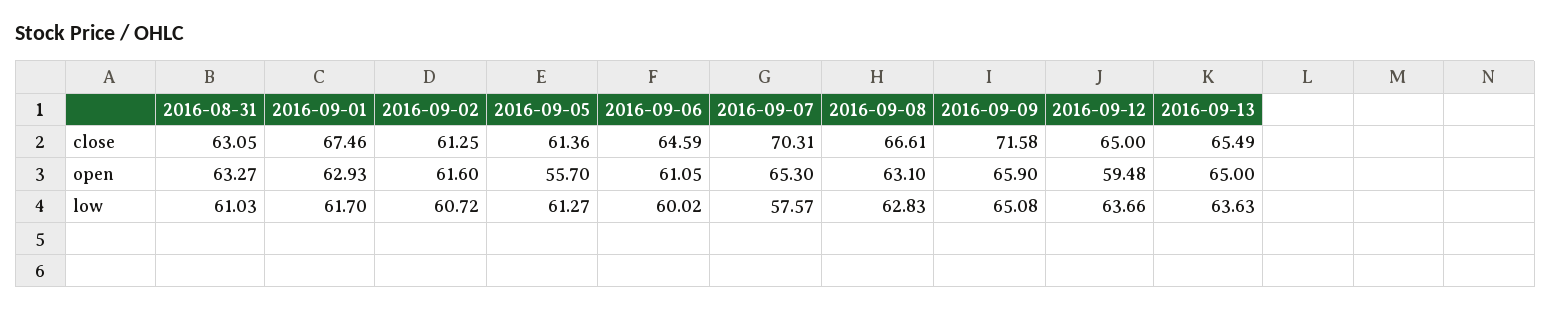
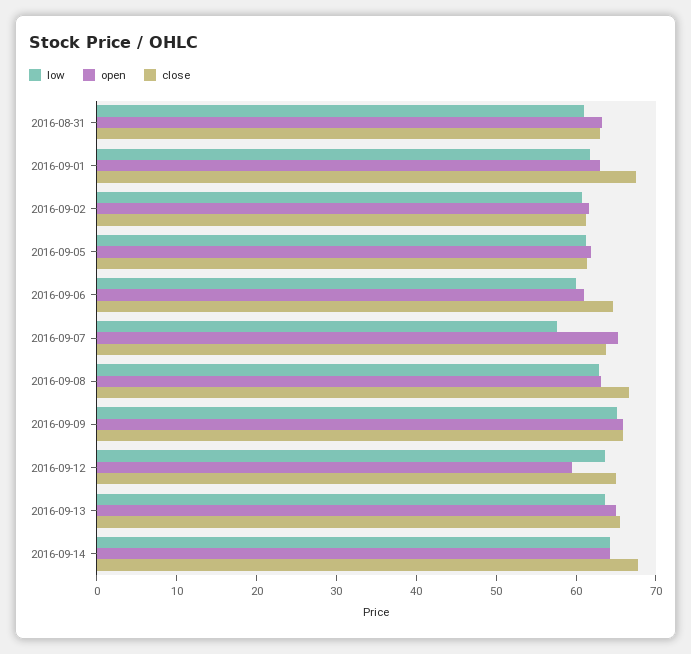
close, 2016-09-07: 70.31 -> 64
close, 2016-09-09: 71.58 -> 66
open, 2016-09-05: 55.7 -> 62
low, 2016-09-14: none -> 64
open, 2016-09-14: none -> 64
close, 2016-09-14: none -> 68

